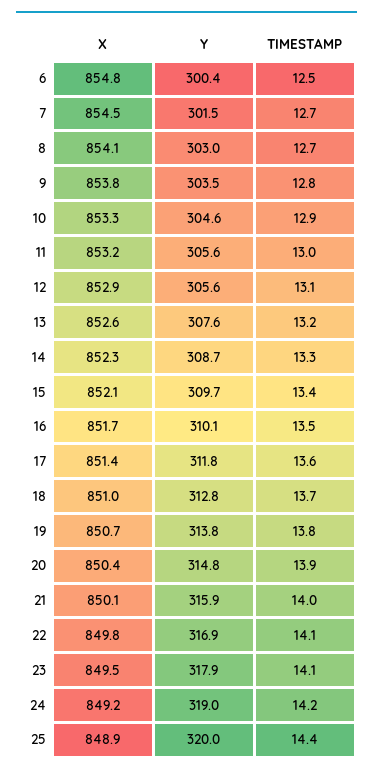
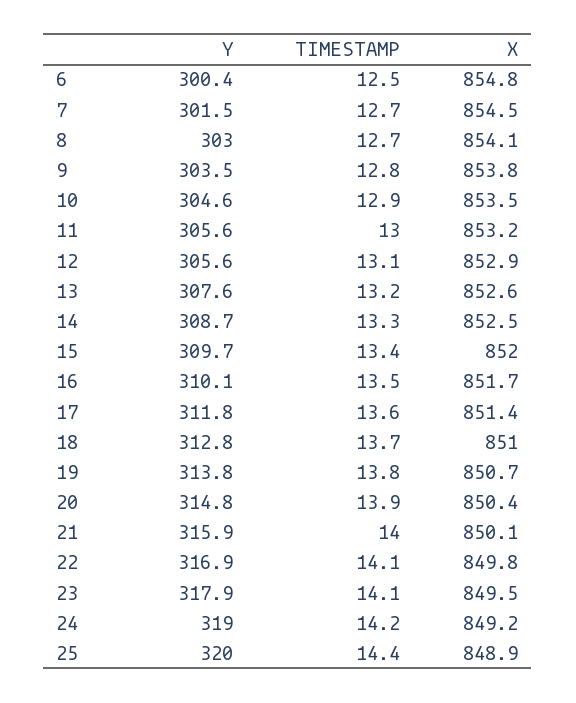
X, 10: 853.3 -> 853.5
X, 14: 852.3 -> 852.5
X, 15: 852.1 -> 852

